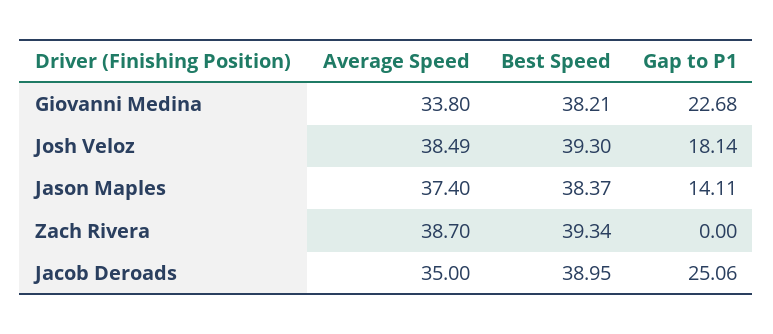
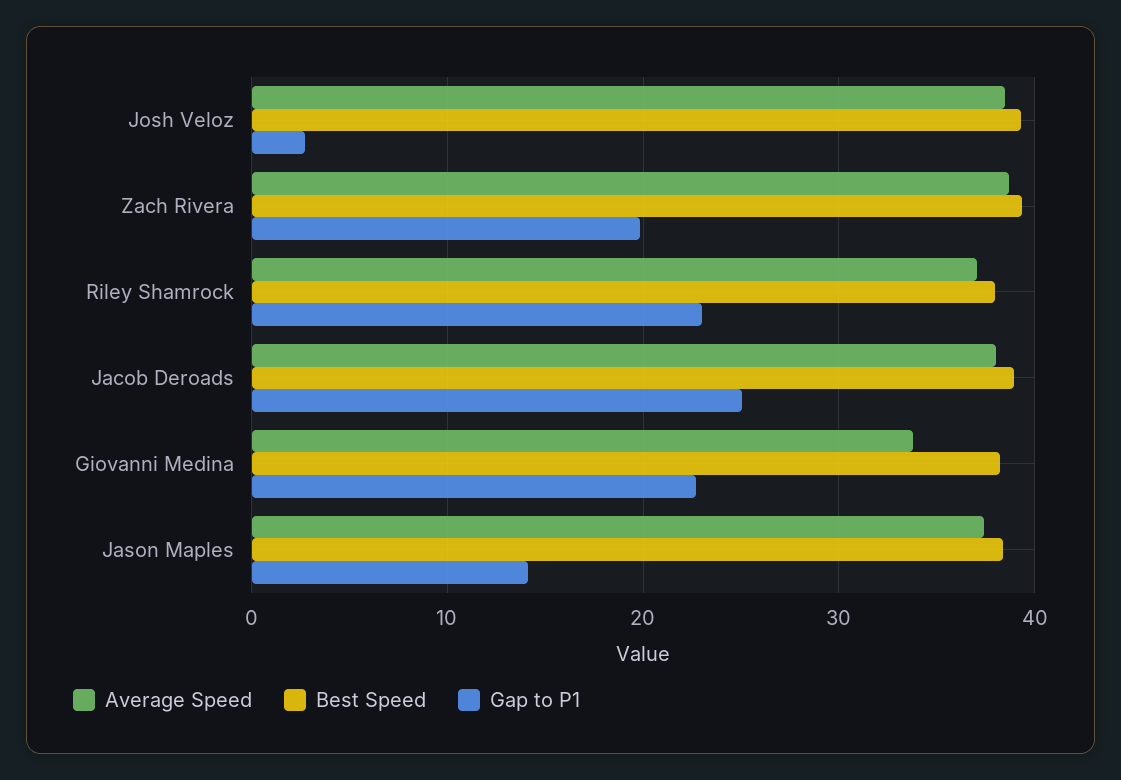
Gap to P1, Josh Veloz: 18.14 -> 3
Gap to P1, Zach Rivera: 0 -> 20
Average Speed, Jacob Deroads: 35 -> 38
Average Speed, Riley Shamrock: none -> 37
Best Speed, Riley Shamrock: none -> 38
Gap to P1, Riley Shamrock: none -> 23

